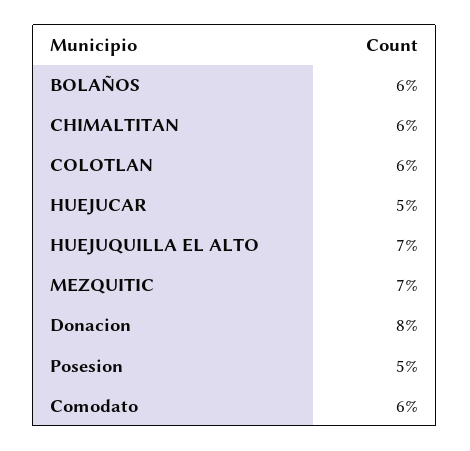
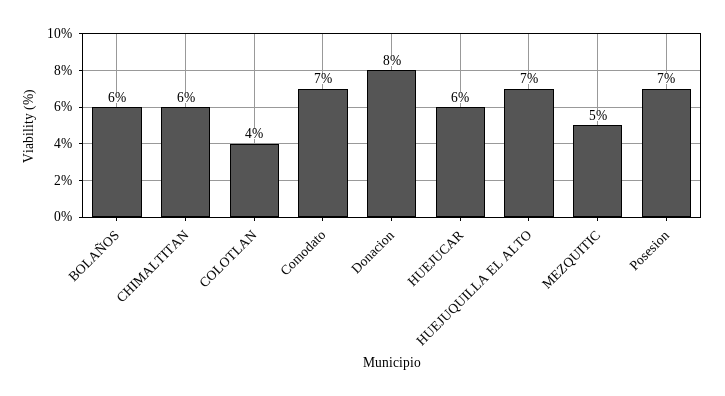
COLOTLAN: 6 -> 4
HUEJUCAR: 5 -> 6
MEZQUITIC: 7 -> 5
Posesion: 5 -> 7
Comodato: 6 -> 7

